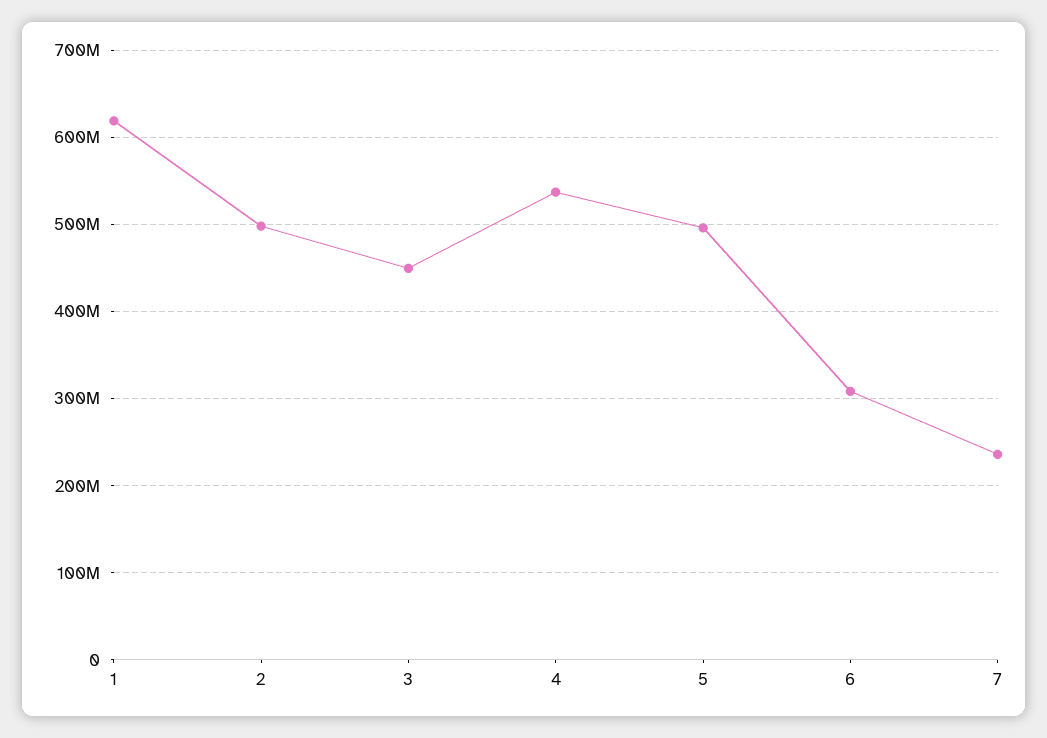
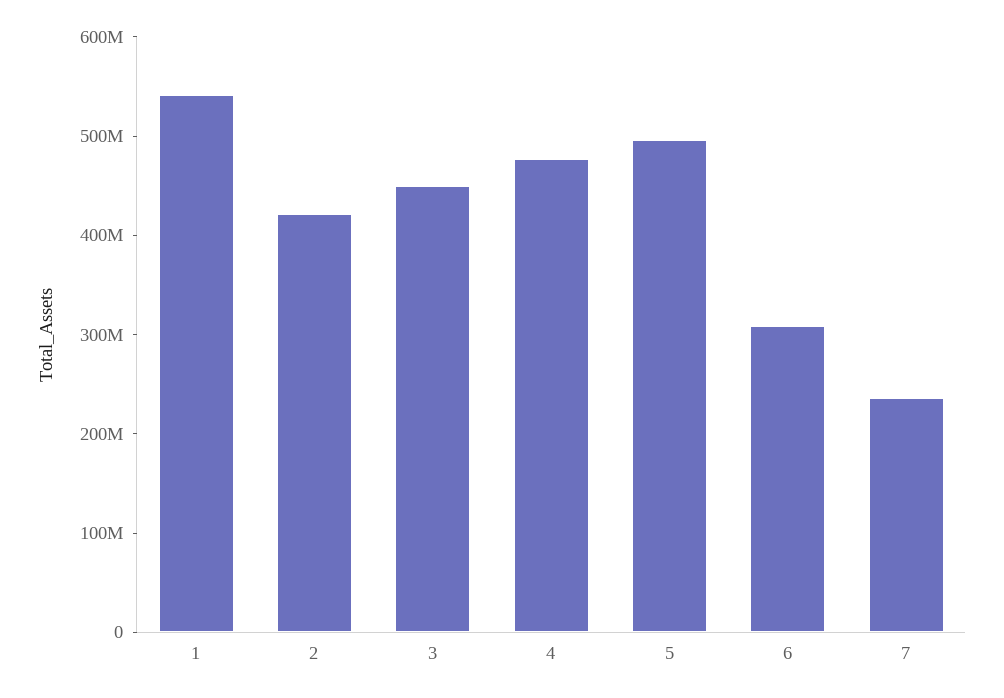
1: 620000000 -> 540000000
2: 500000000 -> 420000000
4: 540000000 -> 480000000

